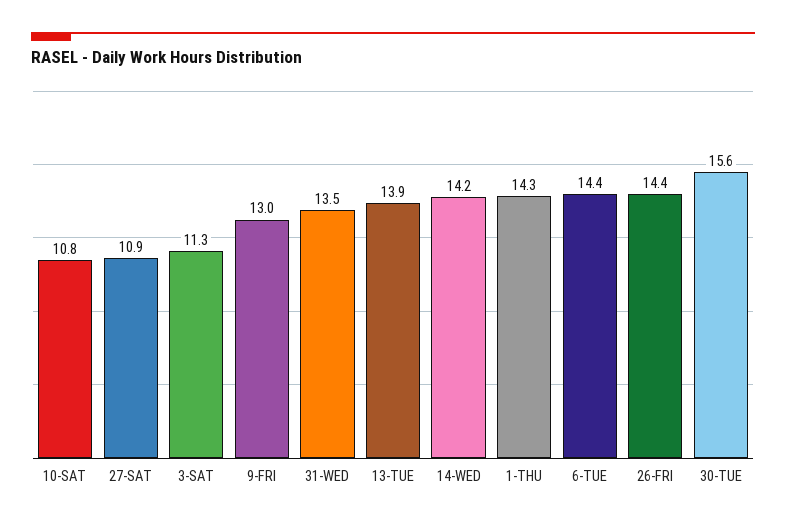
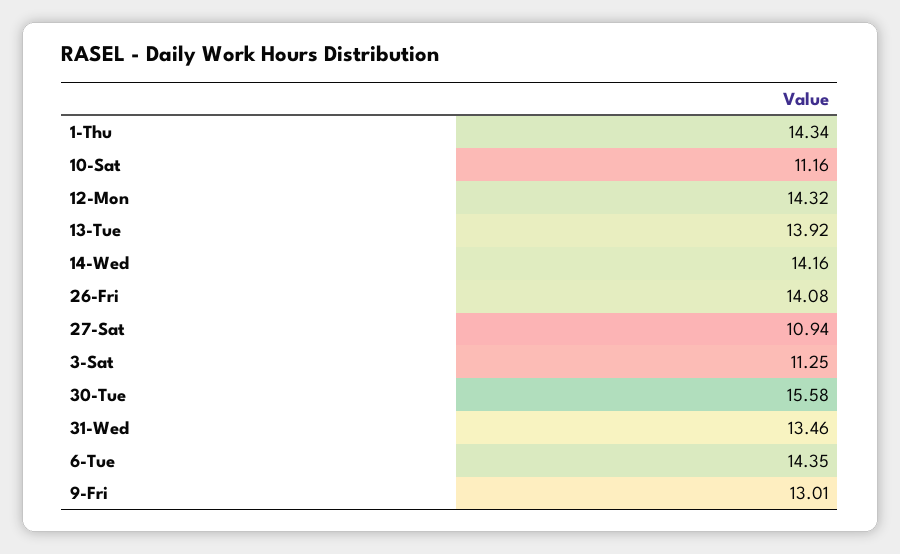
10-SAT: 10.8 -> 11.16
26-FRI: 14.4 -> 14.08
12-Mon: none -> 14.32

